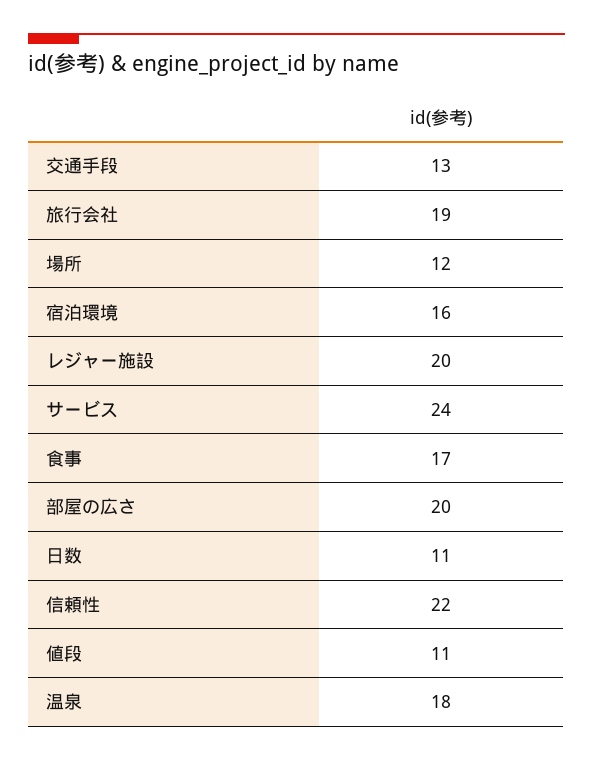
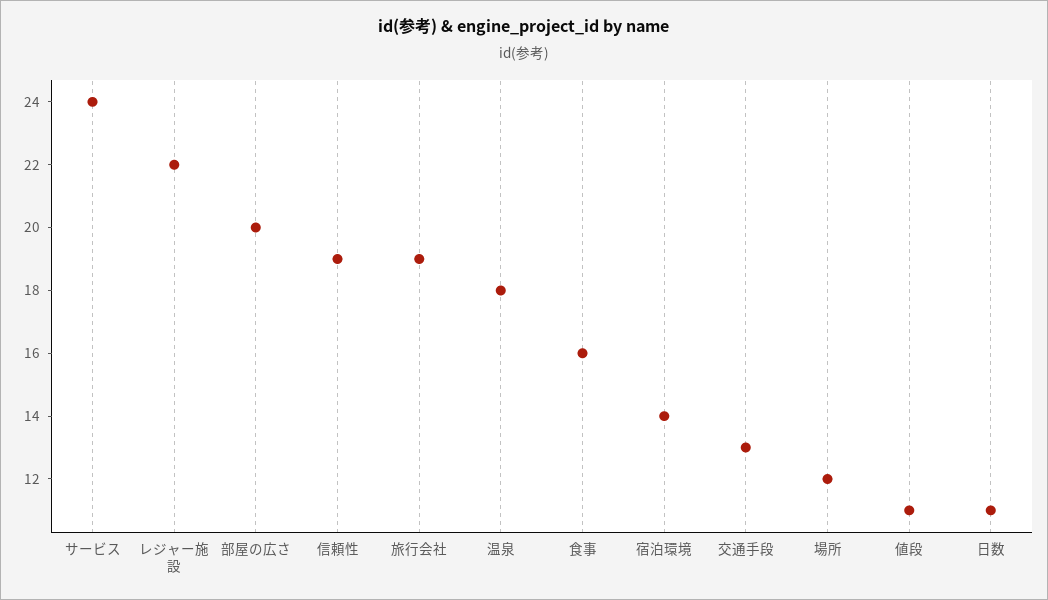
宿泊環境: 16 -> 14
レジャー施設: 20 -> 22
食事: 17 -> 16
信頼性: 22 -> 19

